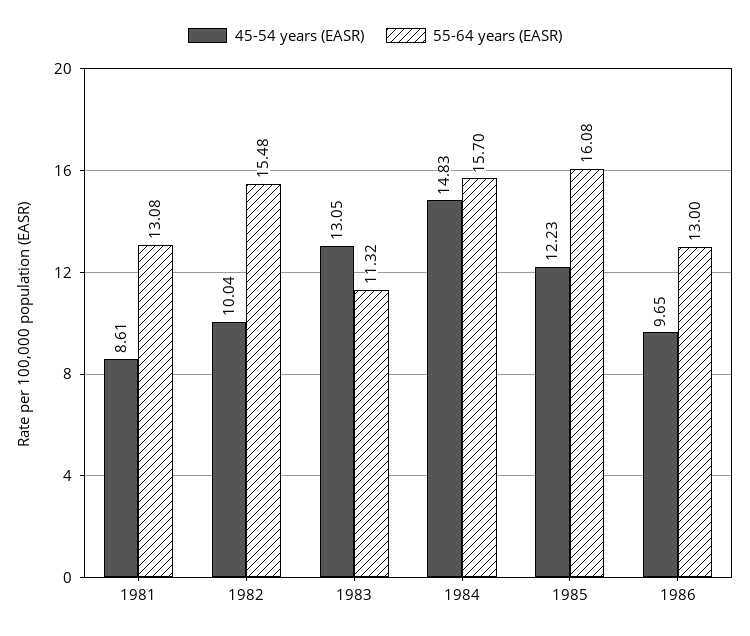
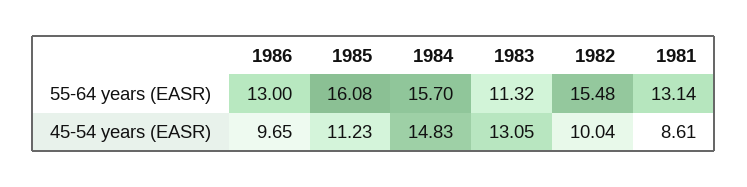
55-64 years (EASR), 1981: 13.08 -> 13.14
45-54 years (EASR), 1985: 12.23 -> 11.23

